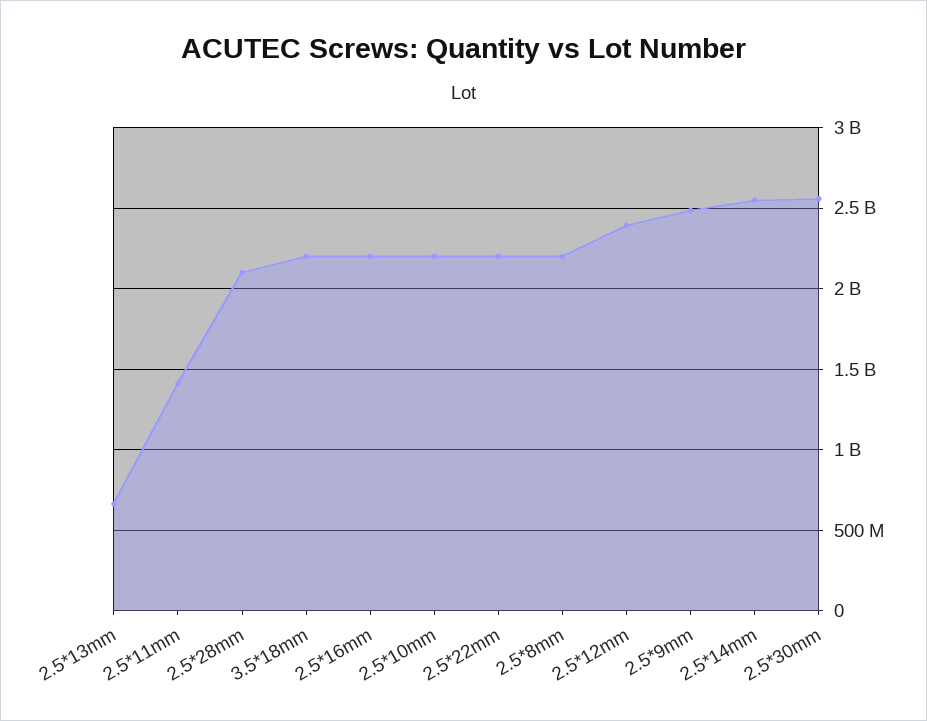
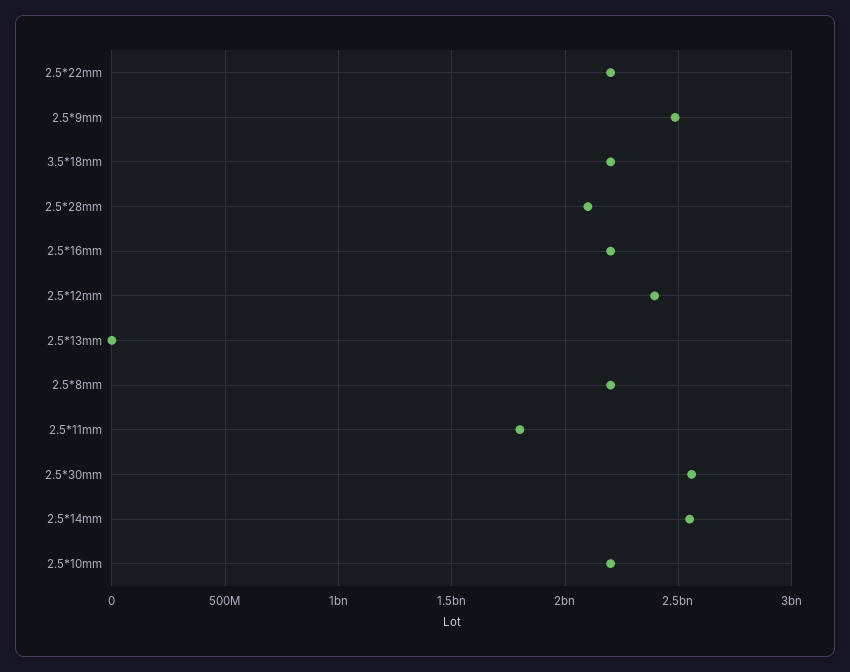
2.5*13mm: 650000000 -> 0
2.5*11mm: 1400000000 -> 1800000000

